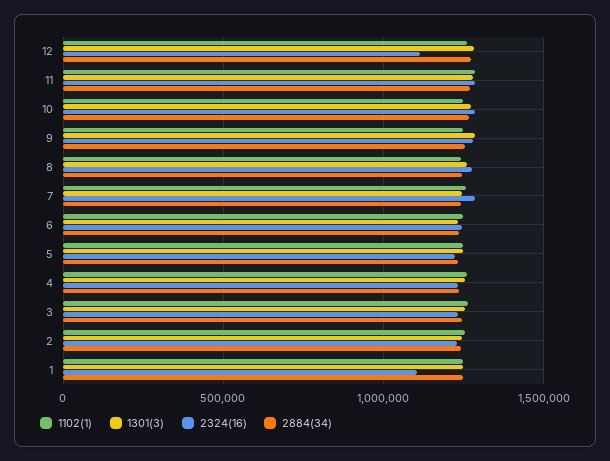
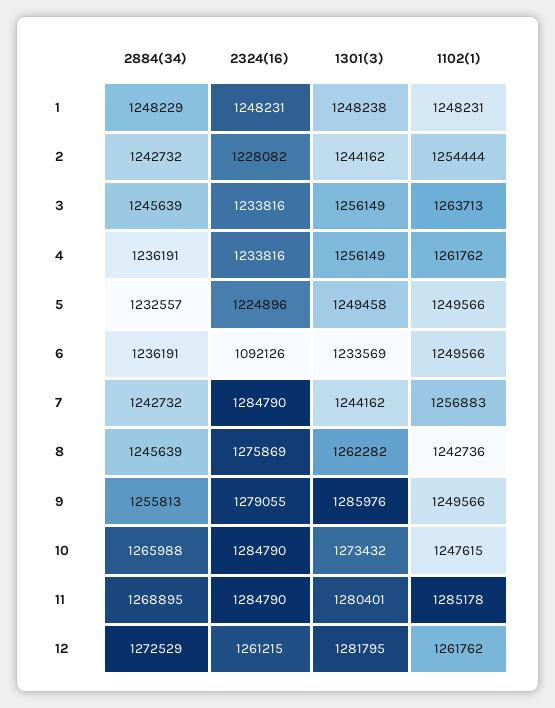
2324(16), 12: 1100000 -> 1261215
2324(16), 6: 1250000 -> 1092126
2324(16), 1: 1100000 -> 1248231

